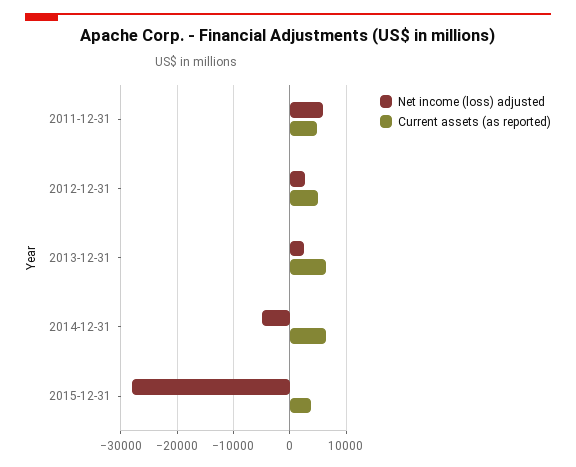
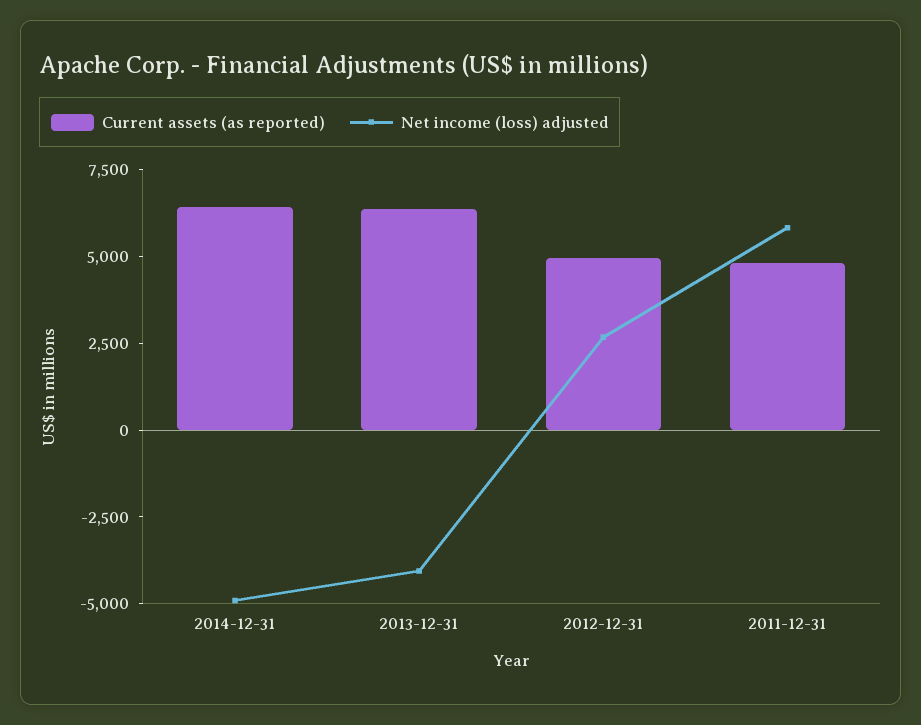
Net income (loss) adjusted, 2013-12-31: 2000 -> -4000
Net income (loss) adjusted, 2015-12-31: -28000 -> none
Current assets (as reported), 2015-12-31: 4000 -> none

